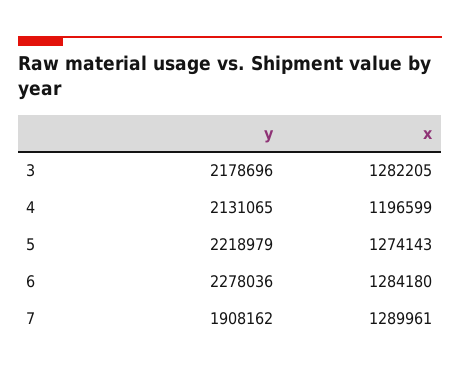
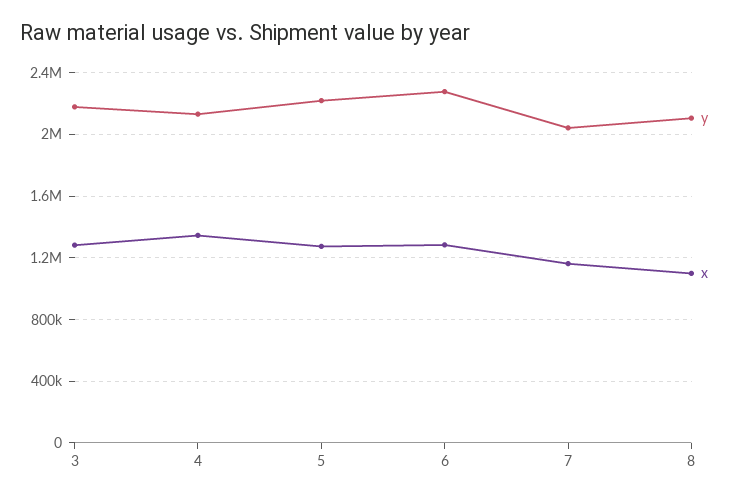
x, 4: 1196599 -> 1350000
y, 7: 1908162 -> 2050000
x, 7: 1289961 -> 1150000
y, 8: none -> 2100000
x, 8: none -> 1100000

